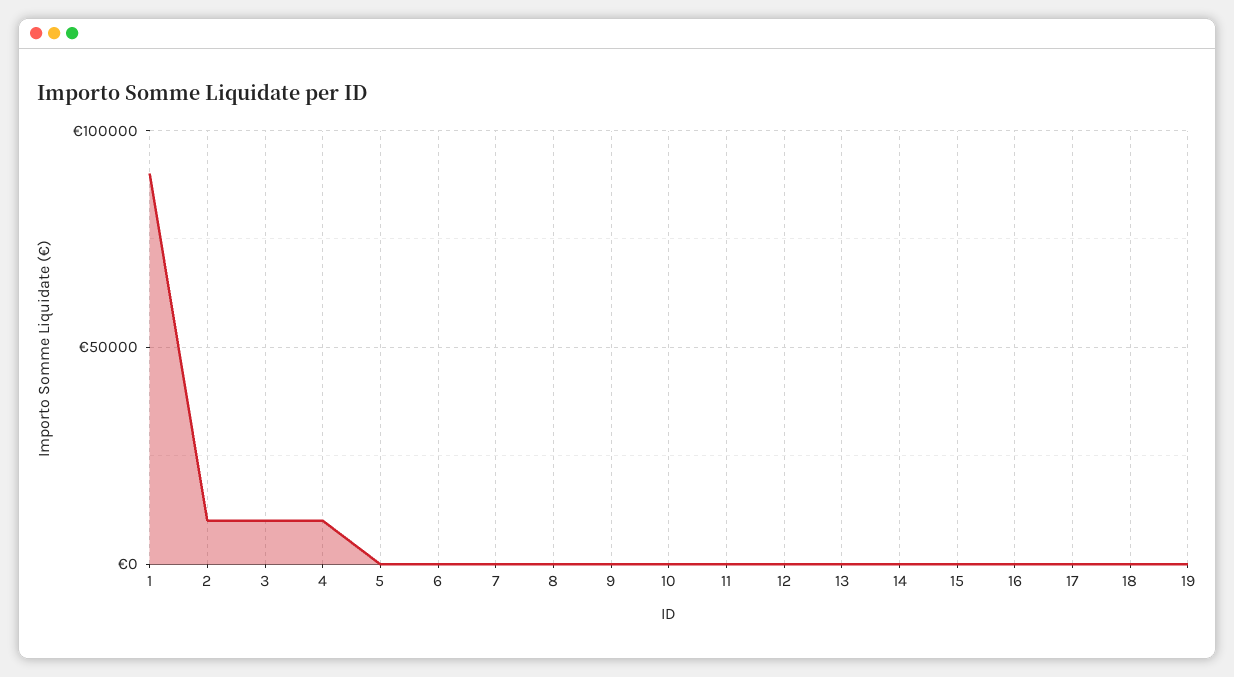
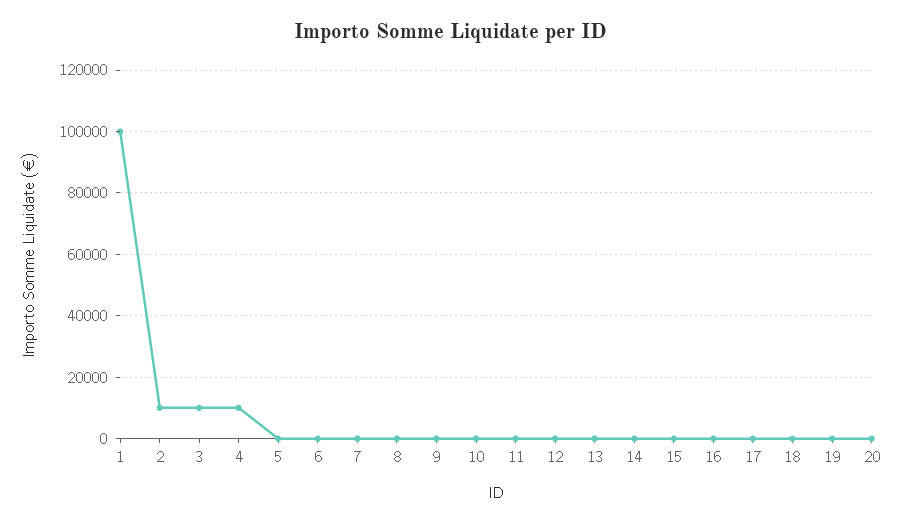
1: 90000 -> 100000
20: none -> 0

